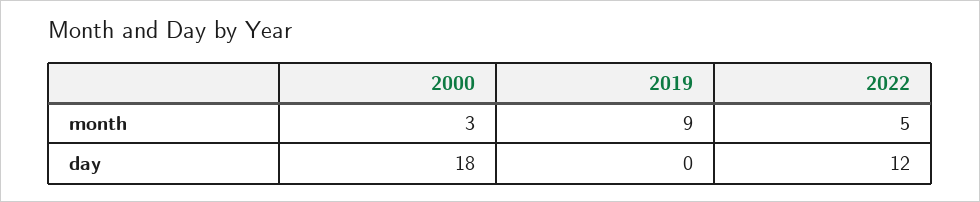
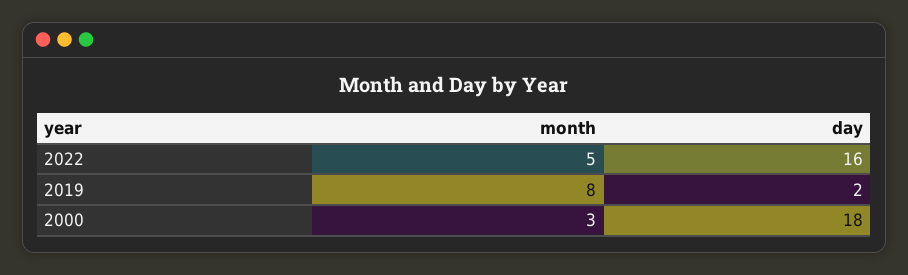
2019, month: 9 -> 8
2019, day: 0 -> 2
2022, day: 12 -> 16

